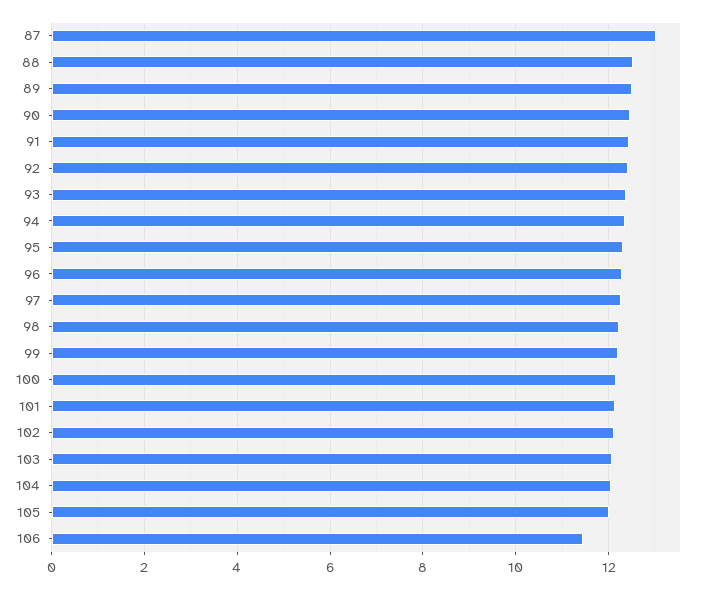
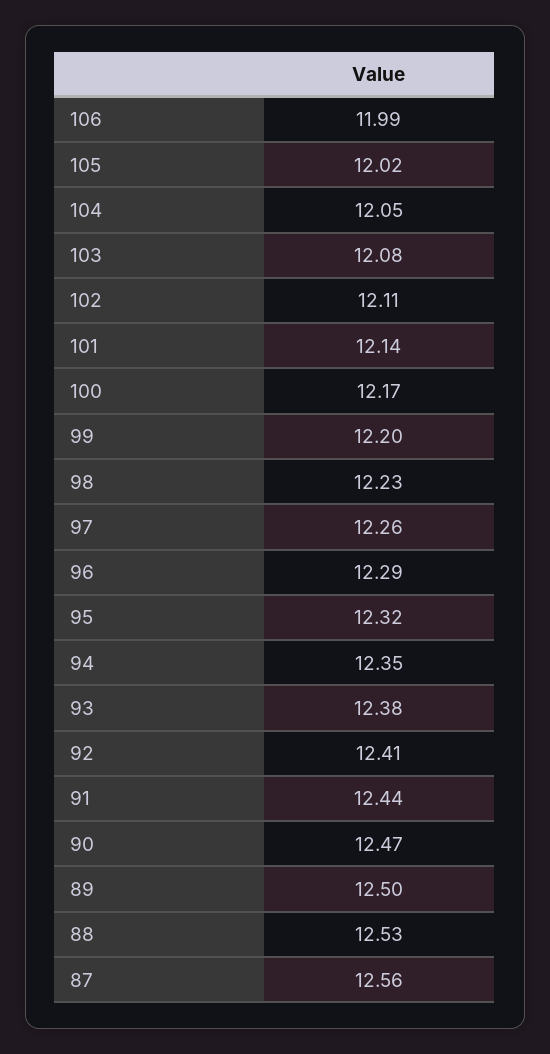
87: 13 -> 12.56
106: 11.4 -> 11.99

